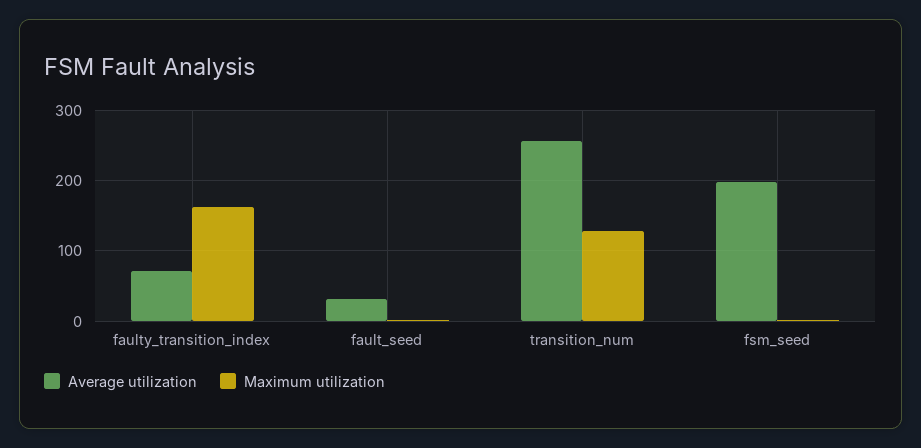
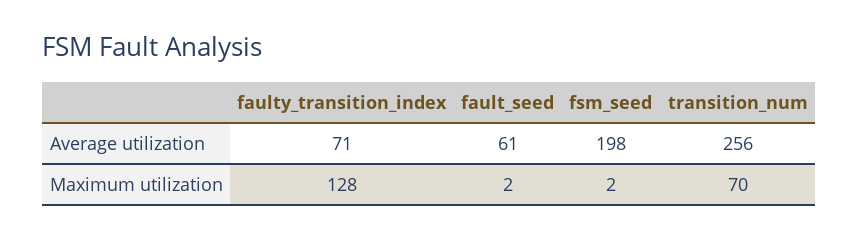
Maximum utilization, faulty_transition_index: 160 -> 128
Average utilization, fault_seed: 30 -> 61
Maximum utilization, transition_num: 130 -> 70

